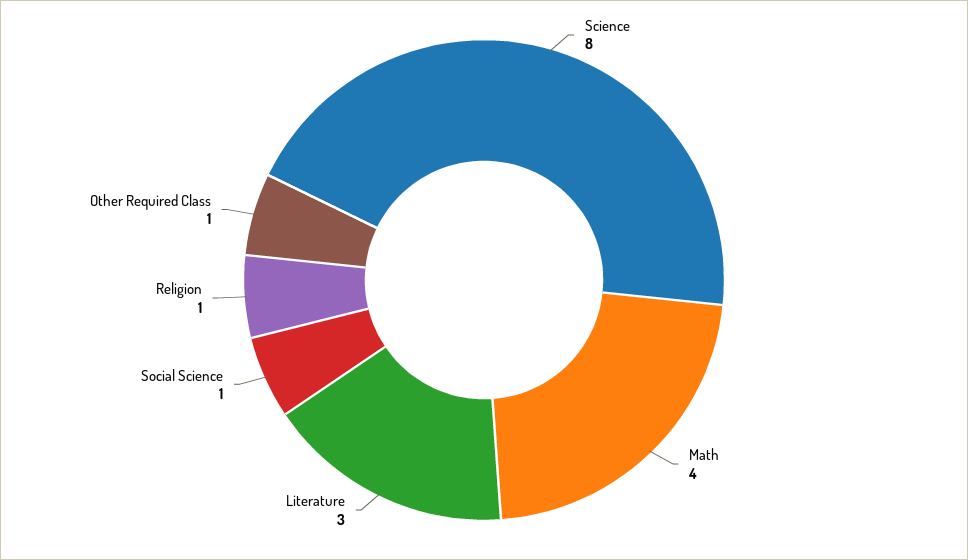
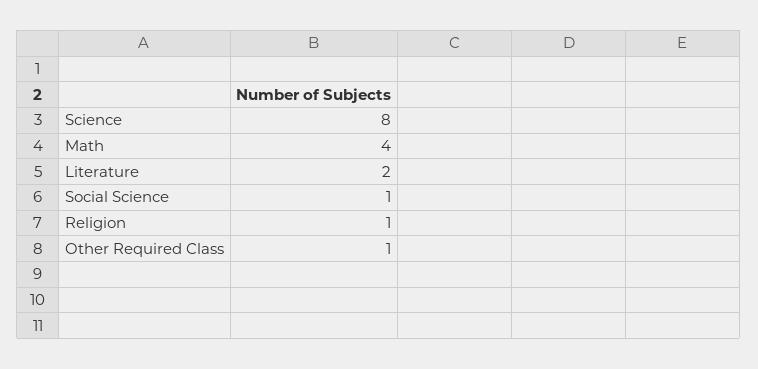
Literature: 3 -> 2

